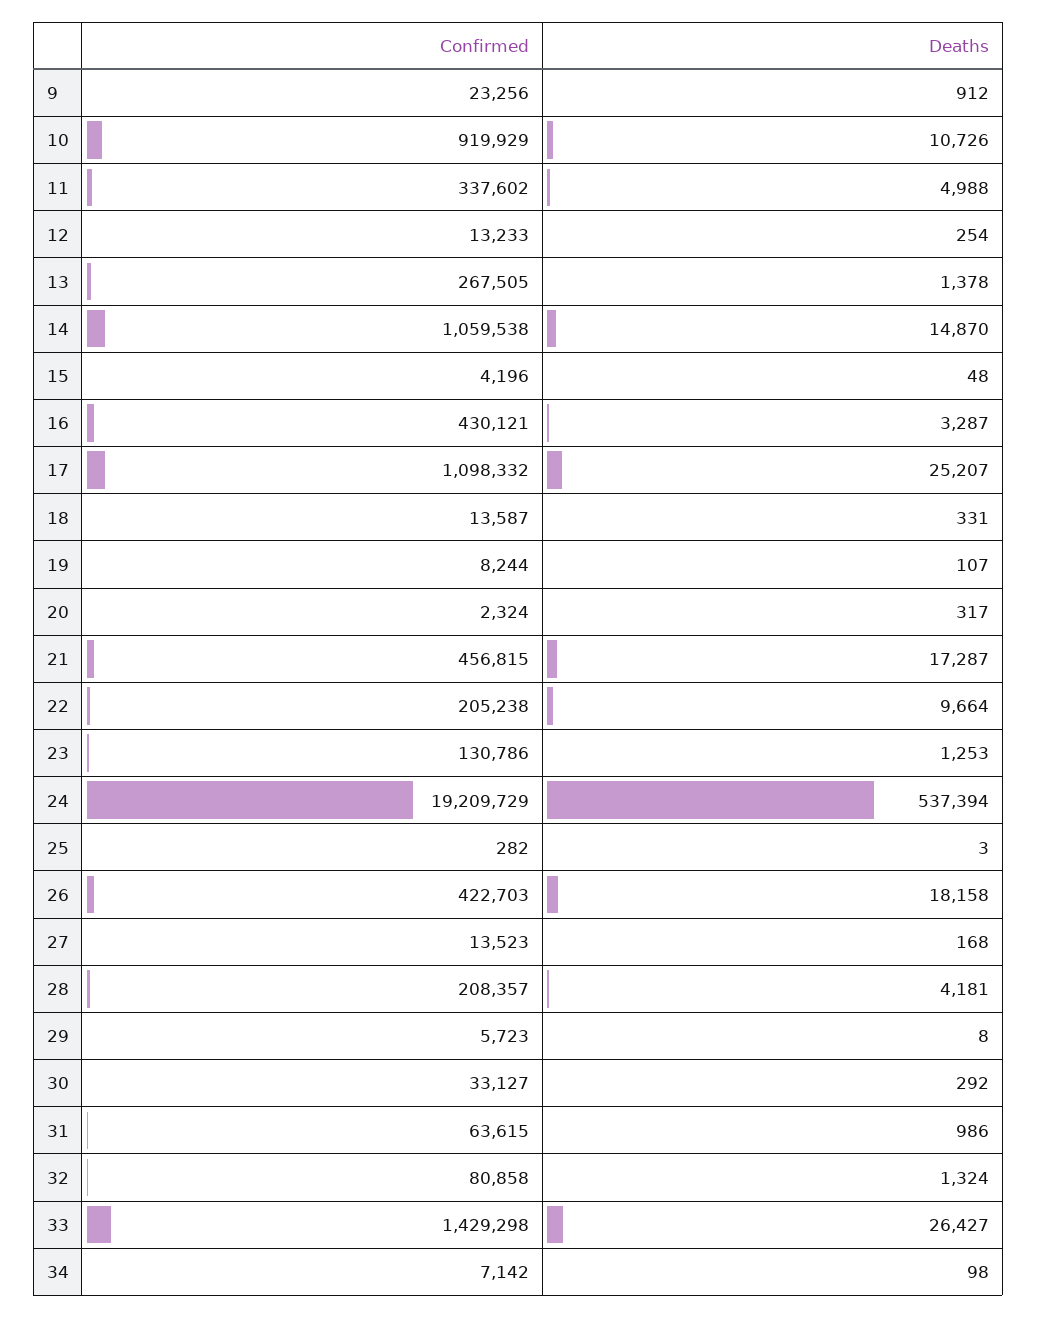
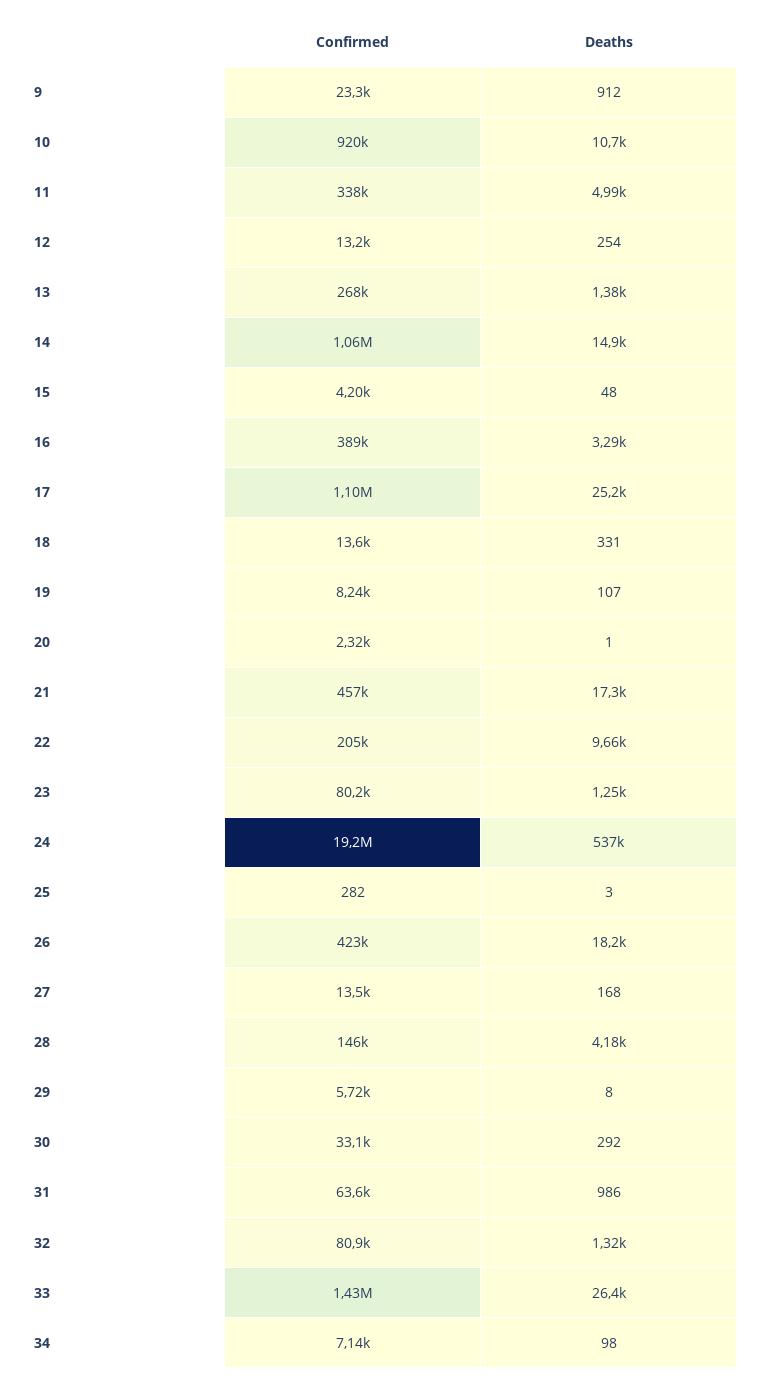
Confirmed, 16: 430121 -> 389000
Deaths, 20: 317 -> 1
Confirmed, 23: 130786 -> 80200
Confirmed, 28: 208357 -> 146000

